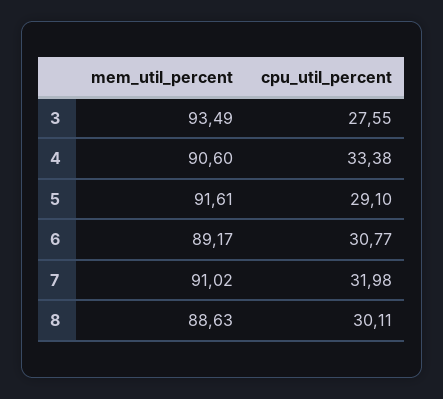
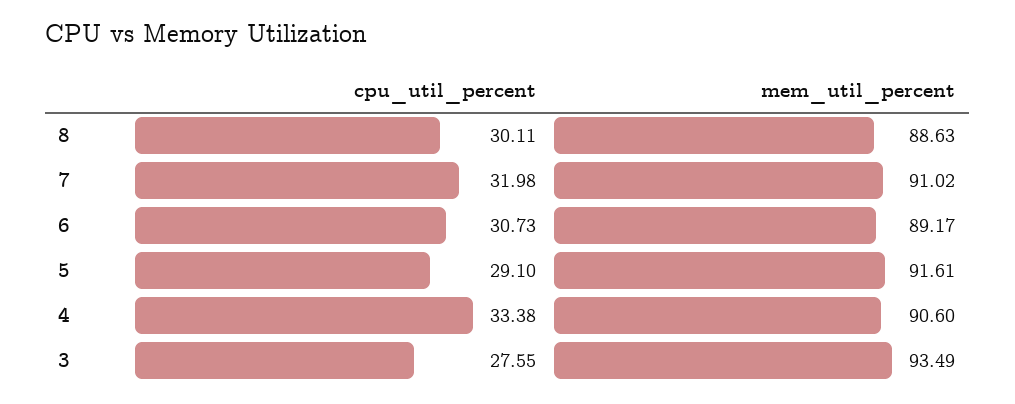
cpu_util_percent, 6: 30.77 -> 30.73

